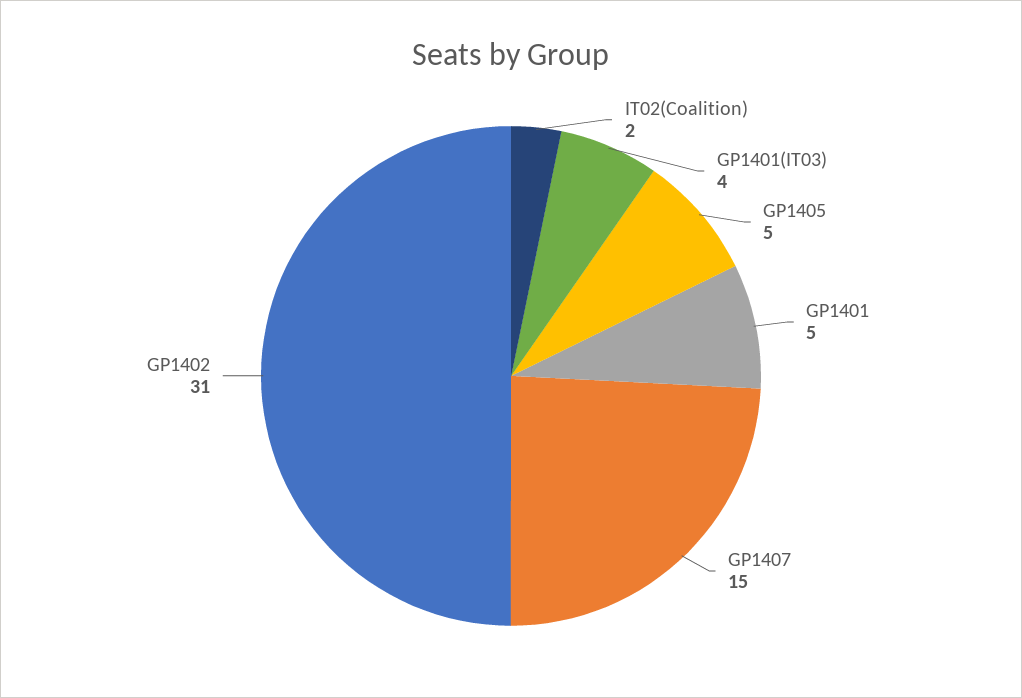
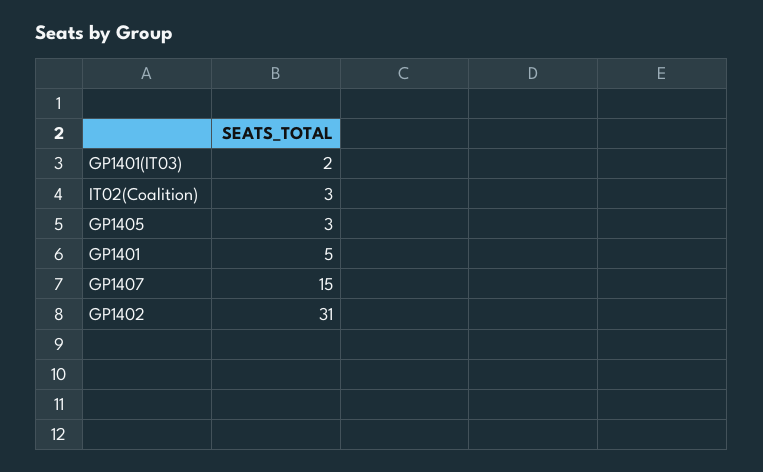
IT02(Coalition): 2 -> 3
GP1401(IT03): 4 -> 2
GP1405: 5 -> 3

